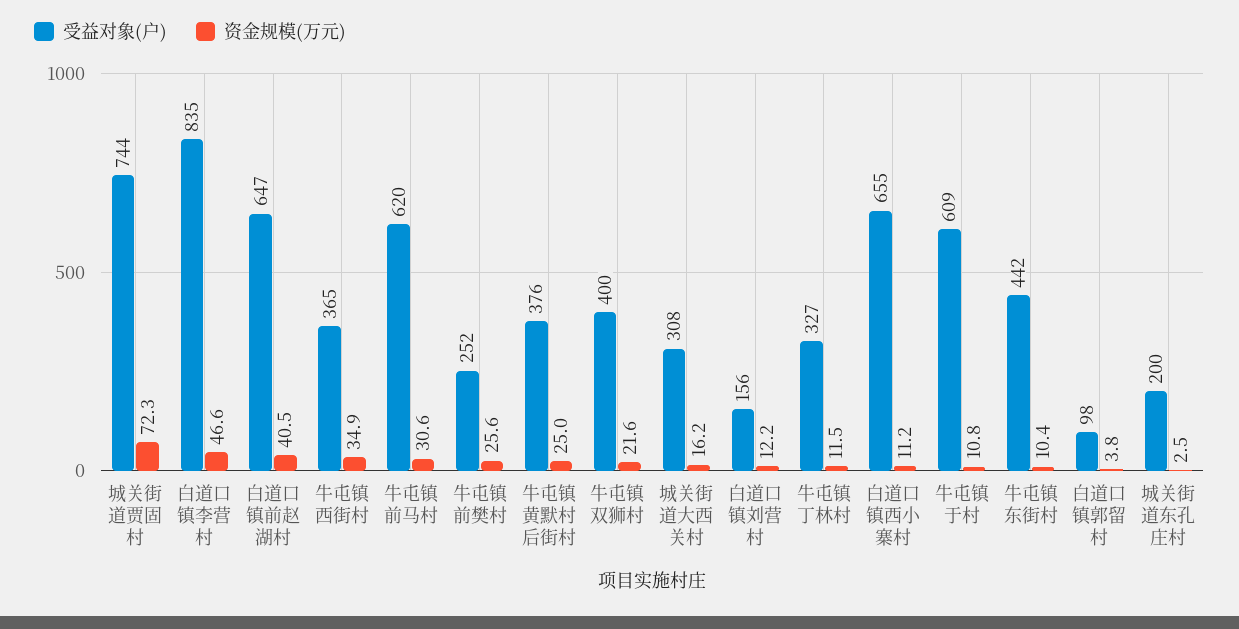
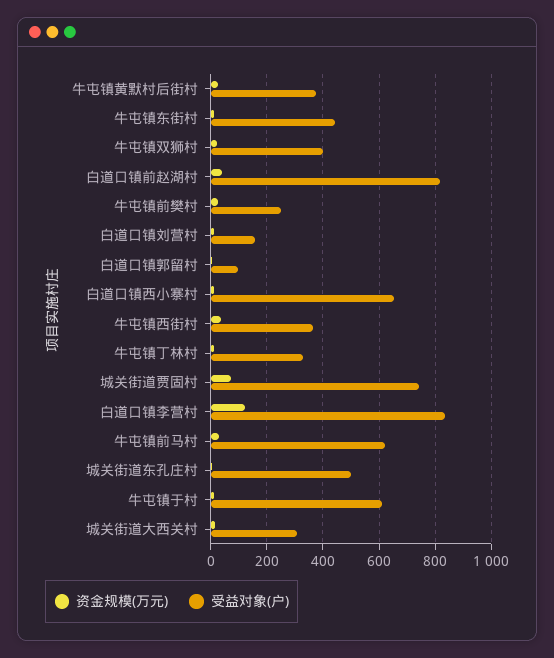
资金规模(万元), 白道口镇李营村: 46.6 -> 125
受益对象(户), 白道口镇前赵湖村: 647 -> 825
受益对象(户), 城关街道东孔庄村: 200 -> 500

